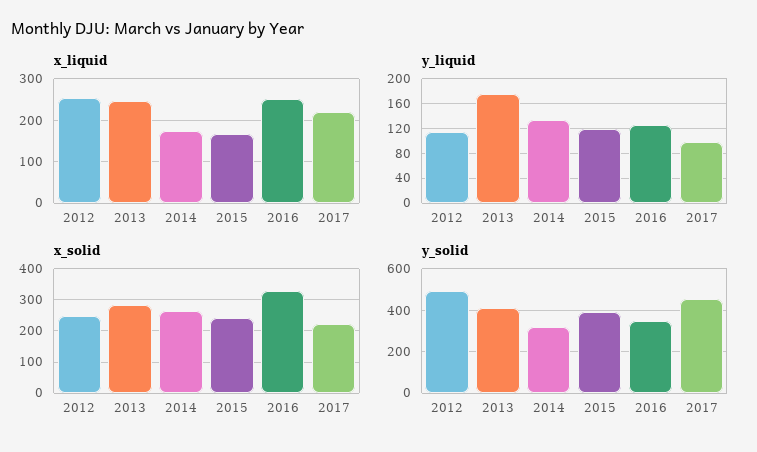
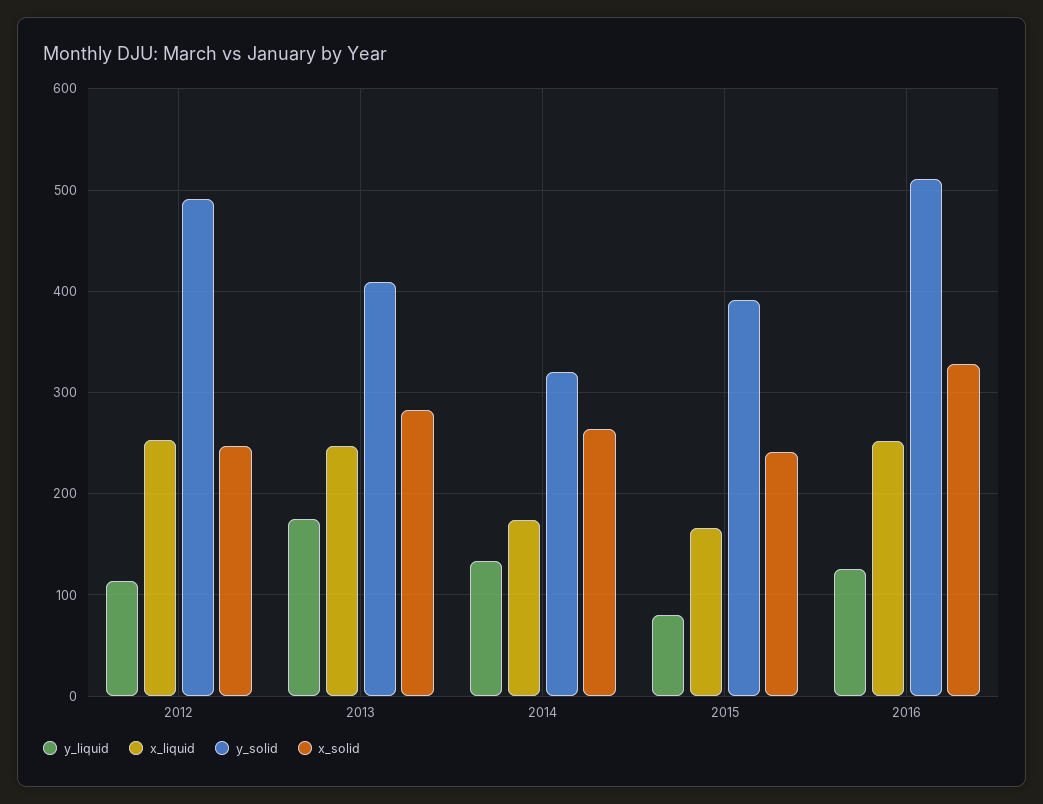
x_liquid, 2017: 220 -> none
y_liquid, 2015: 120 -> 80
y_liquid, 2017: 100 -> none
x_solid, 2017: 220 -> none
y_solid, 2016: 350 -> 510
y_solid, 2017: 450 -> none

